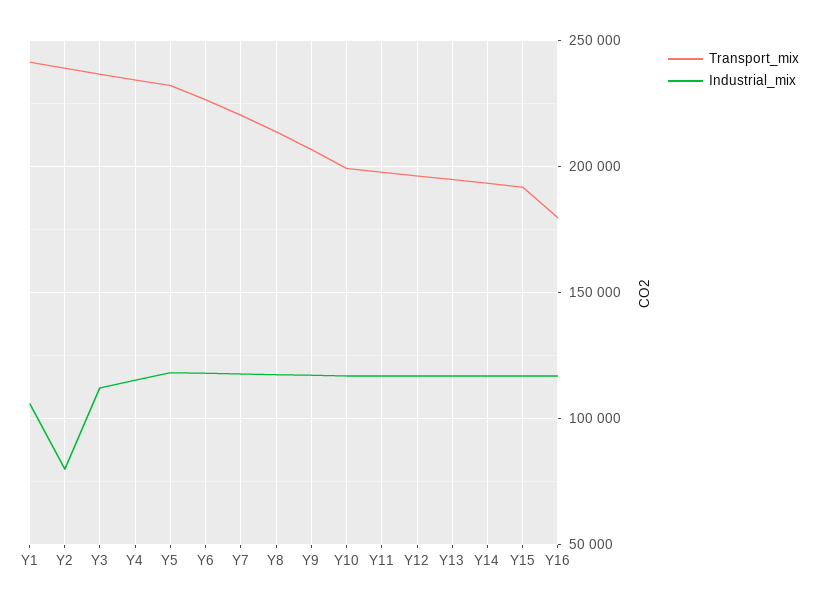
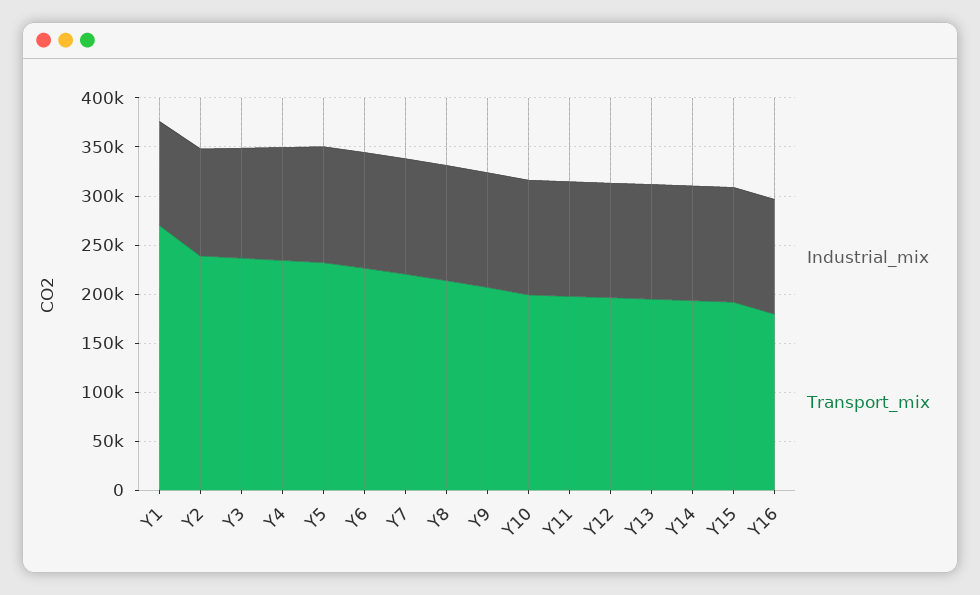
Transport_mix, Y1: 240000 -> 270000
Industrial_mix, Y2: 80000 -> 110000

